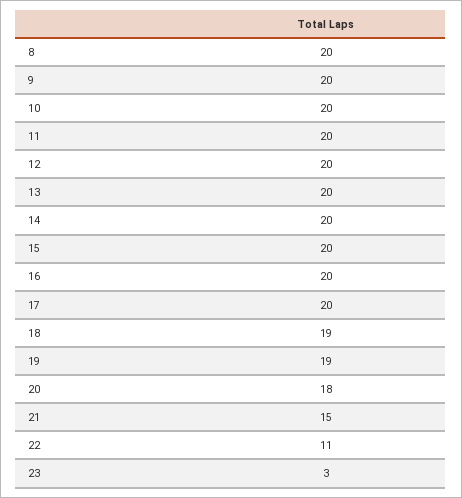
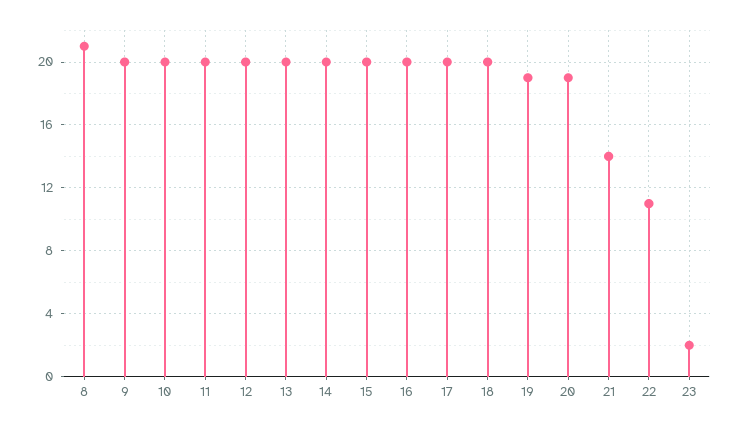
8: 20 -> 21
18: 19 -> 20
20: 18 -> 19
21: 15 -> 14
23: 3 -> 2

